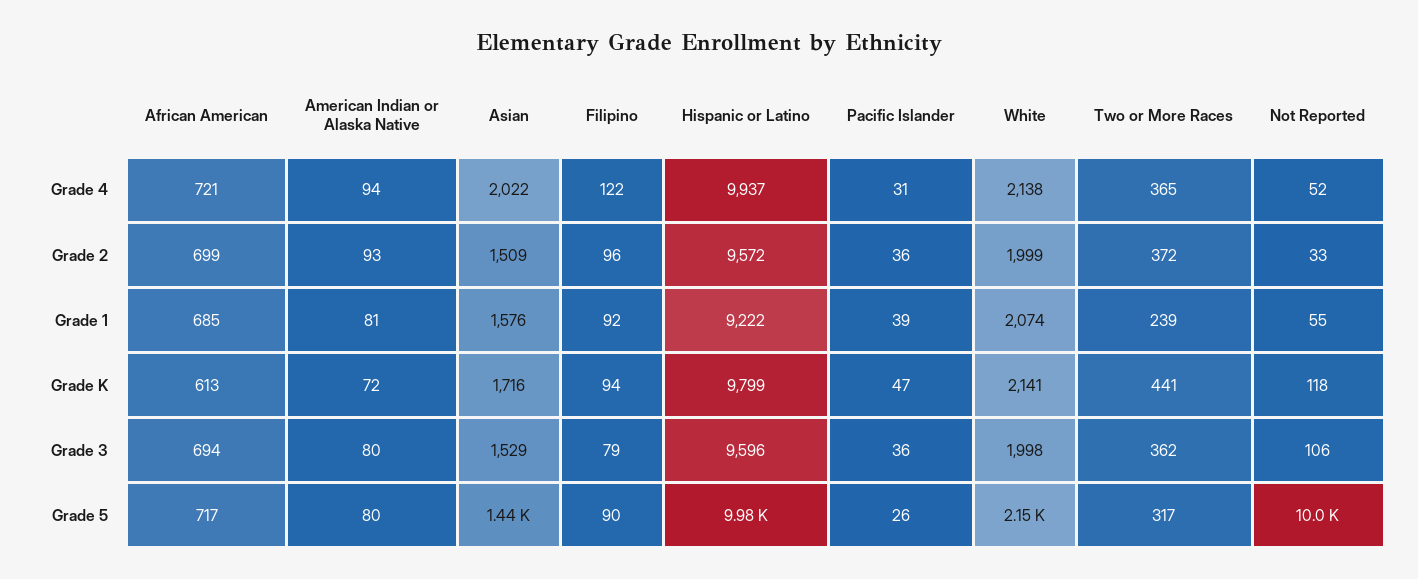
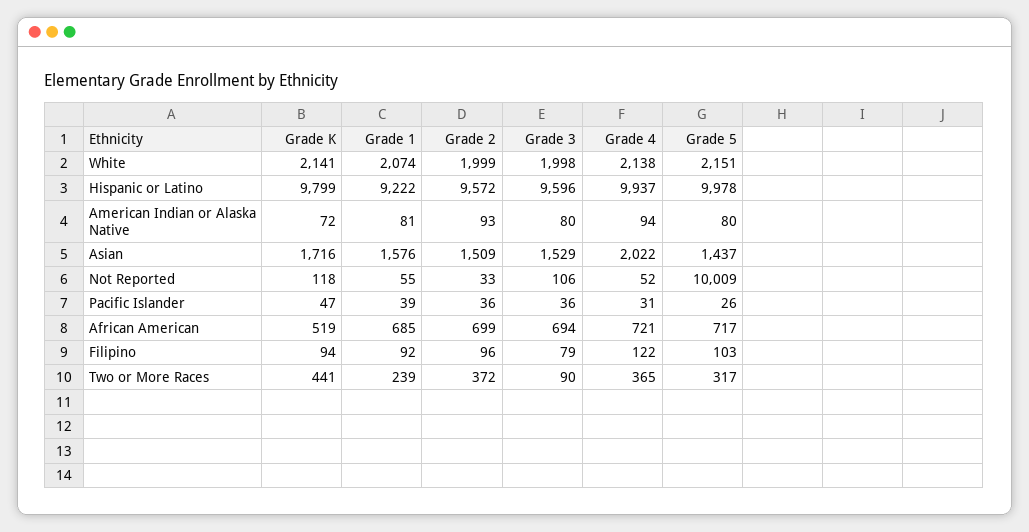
African American, Grade K: 613 -> 519
Two or More Races, Grade 3: 362 -> 90
Filipino, Grade 5: 90 -> 103

